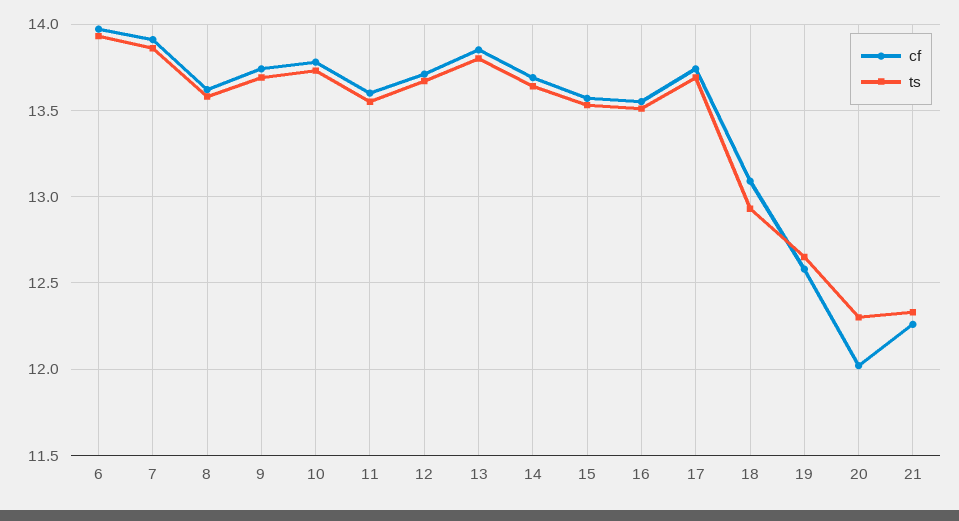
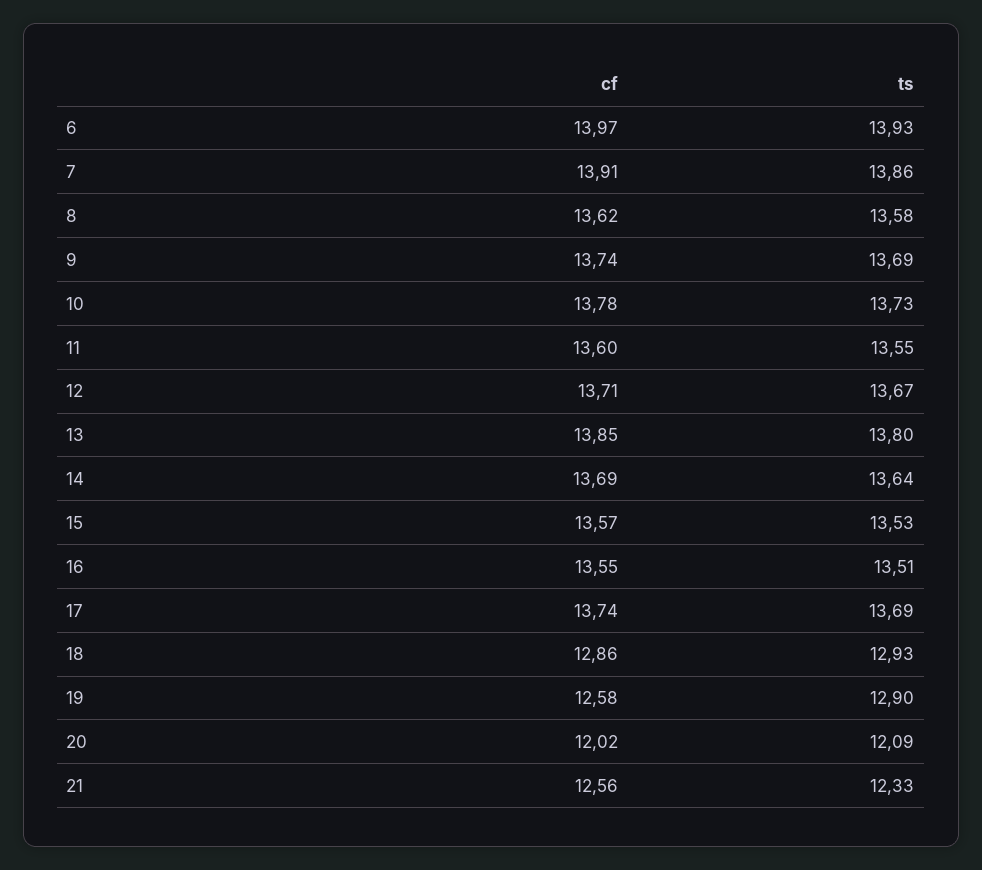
cf, 18: 13.1 -> 12.86
ts, 19: 12.65 -> 12.9
ts, 20: 12.3 -> 12.09
cf, 21: 12.25 -> 12.56

